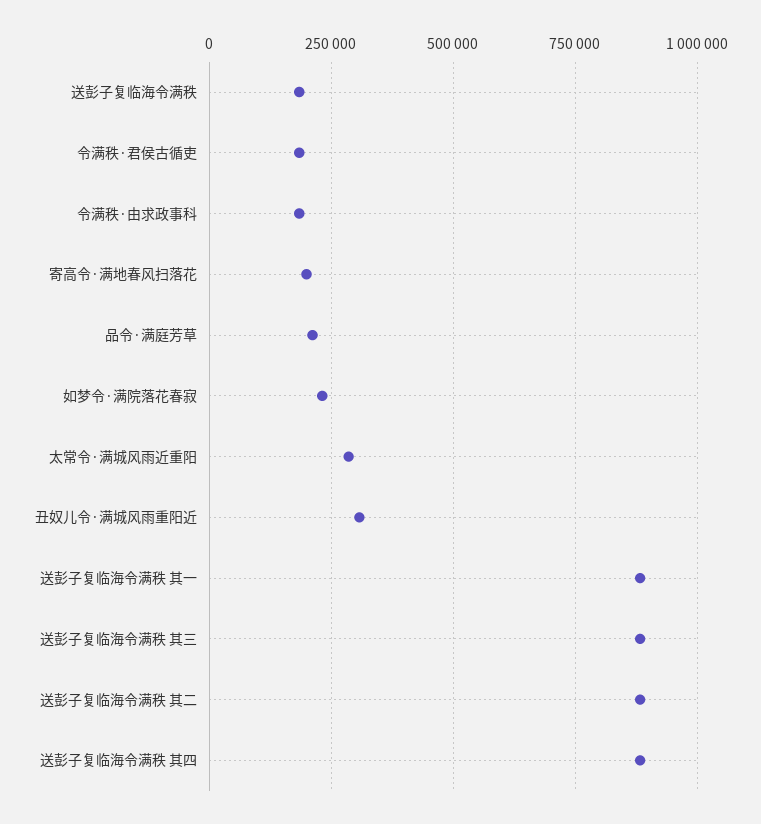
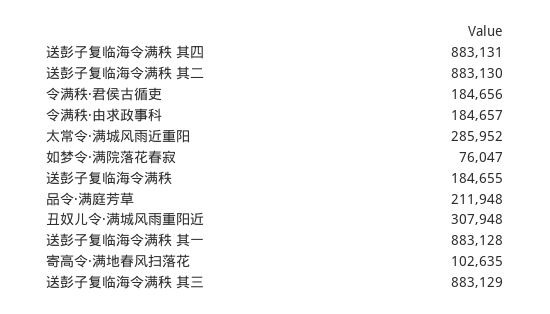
寄高令·满地春风扫落花: 200000 -> 102635
如梦令·满院落花春寂: 225000 -> 76047

